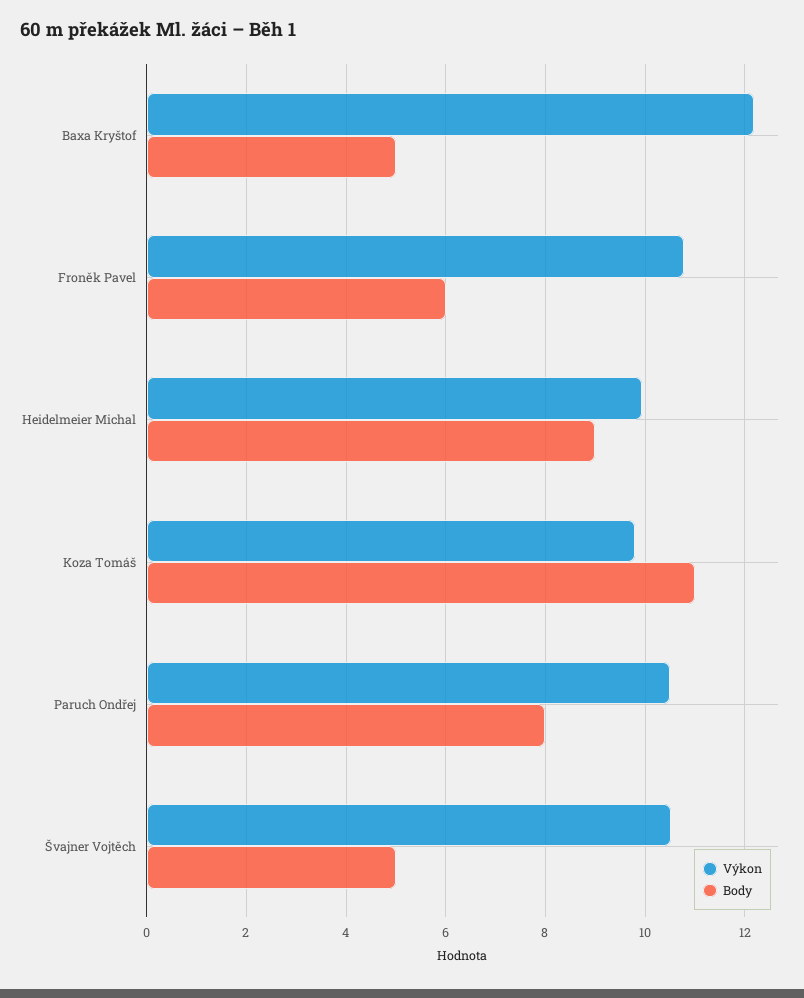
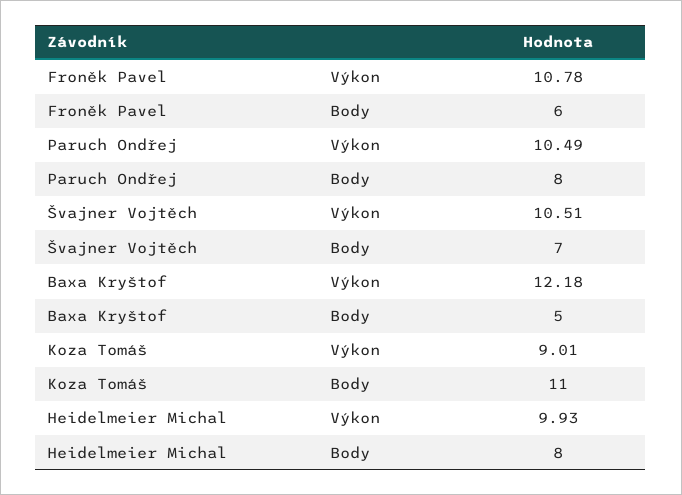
Body, Heidelmeier Michal: 9 -> 8
Výkon, Koza Tomáš: 9.8 -> 9.01
Body, Švajner Vojtěch: 5 -> 7

